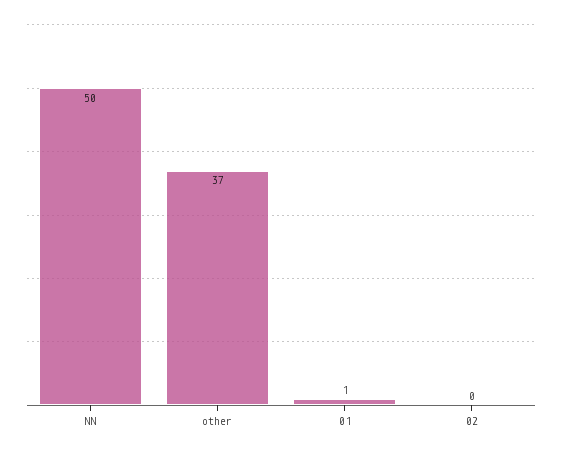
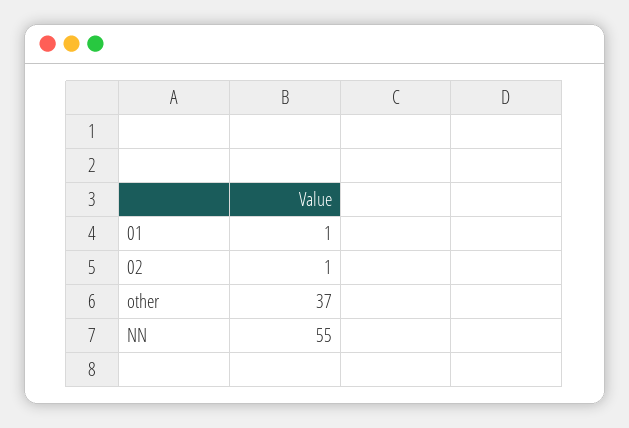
NN: 50 -> 55
02: 0 -> 1

